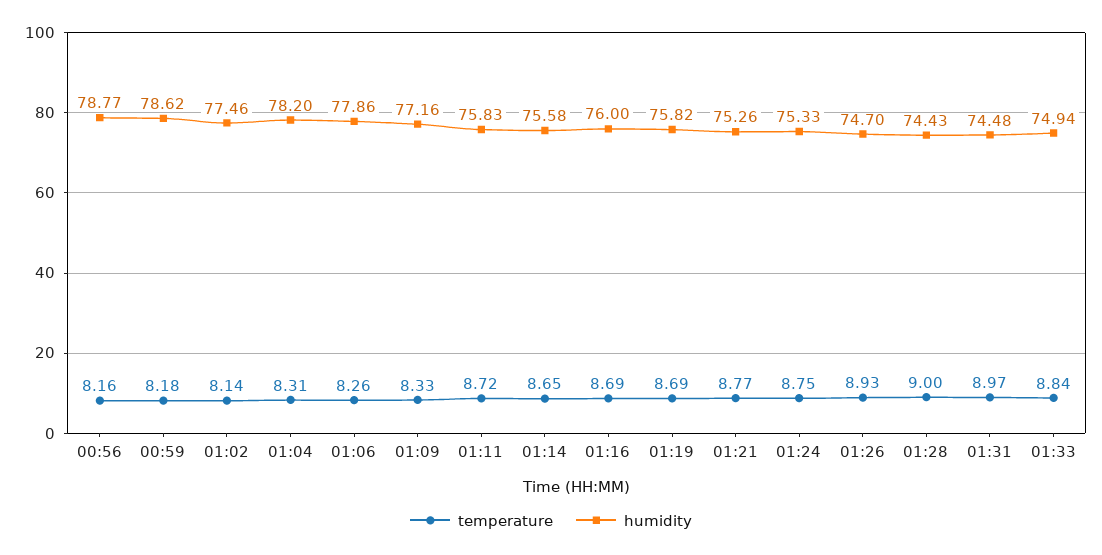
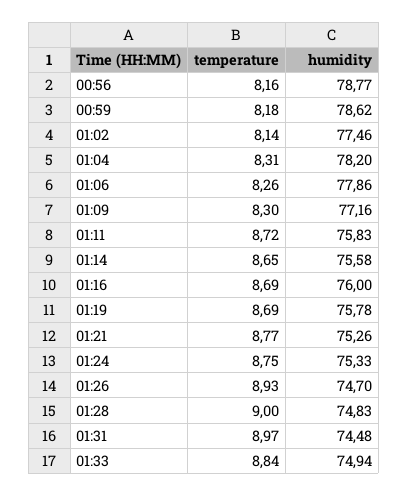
temperature, 01:09: 8.33 -> 8.3
humidity, 01:19: 75.82 -> 75.78
humidity, 01:28: 74.43 -> 74.83

